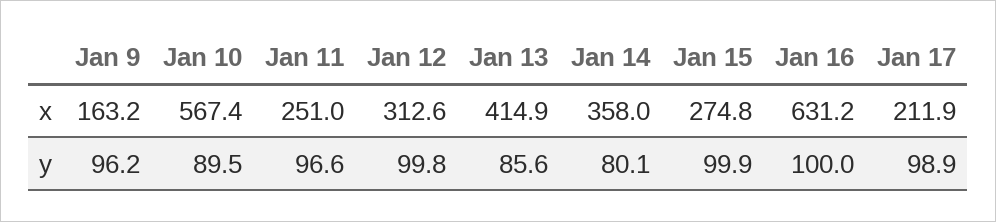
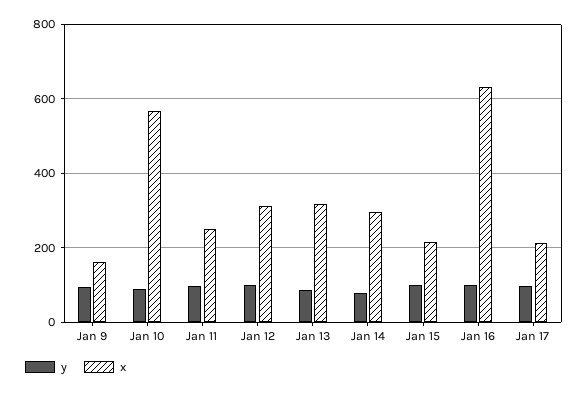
x, Jan 13: 414.9 -> 320
x, Jan 14: 358 -> 300
x, Jan 15: 274.8 -> 220

